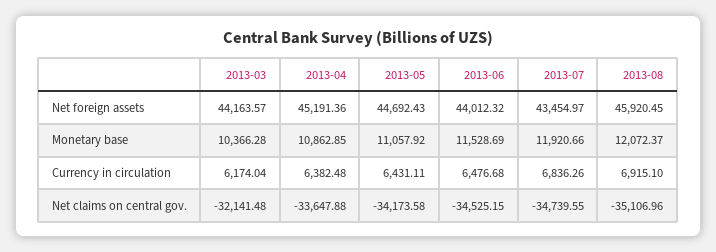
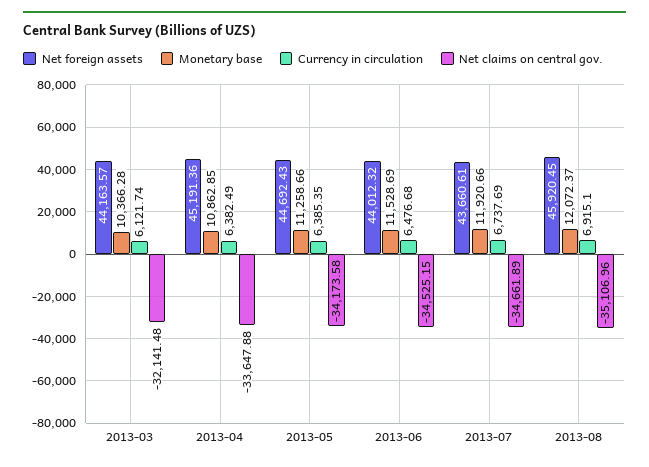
Net foreign assets, 2013-07: 43454.97 -> 43660.61
Monetary base, 2013-05: 11057.92 -> 11258.66
Currency in circulation, 2013-03: 6174.04 -> 6121.74
Currency in circulation, 2013-04: 6382.48 -> 6382.49
Currency in circulation, 2013-05: 6431.11 -> 6385.35
Currency in circulation, 2013-07: 6836.26 -> 6737.69
Net claims on central gov., 2013-07: -34739.55 -> -34661.89

